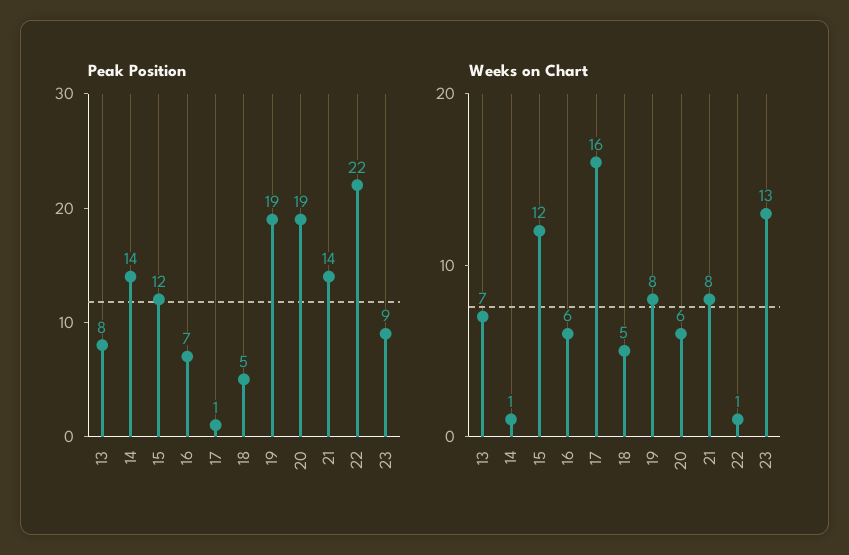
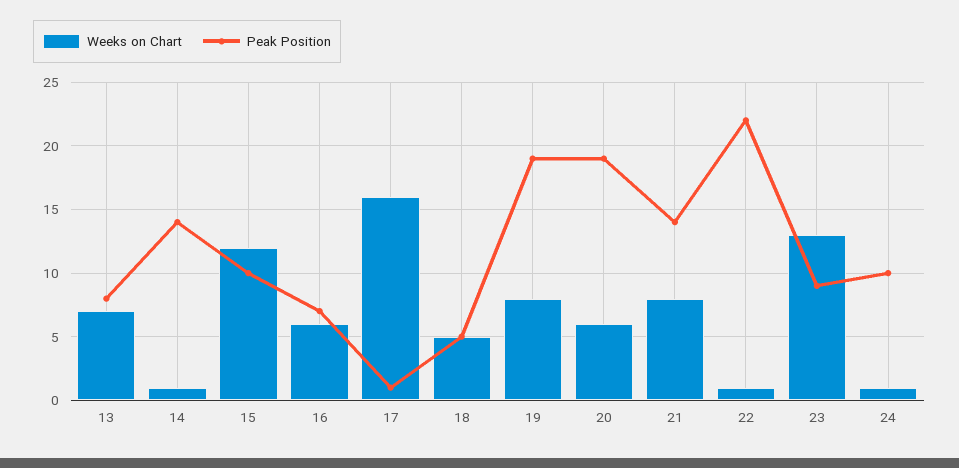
Peak Position, 15: 12 -> 10
Weeks on Chart, 24: none -> 1
Peak Position, 24: none -> 10

